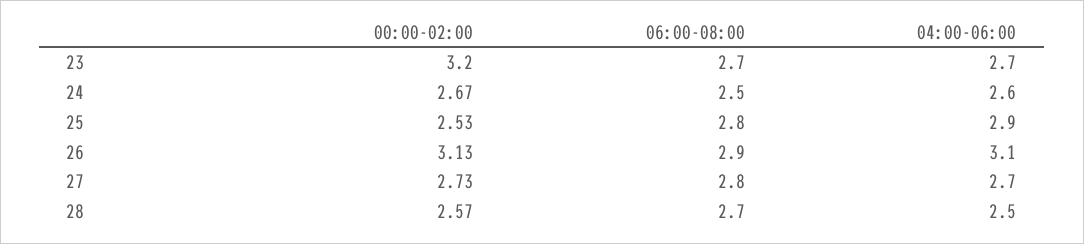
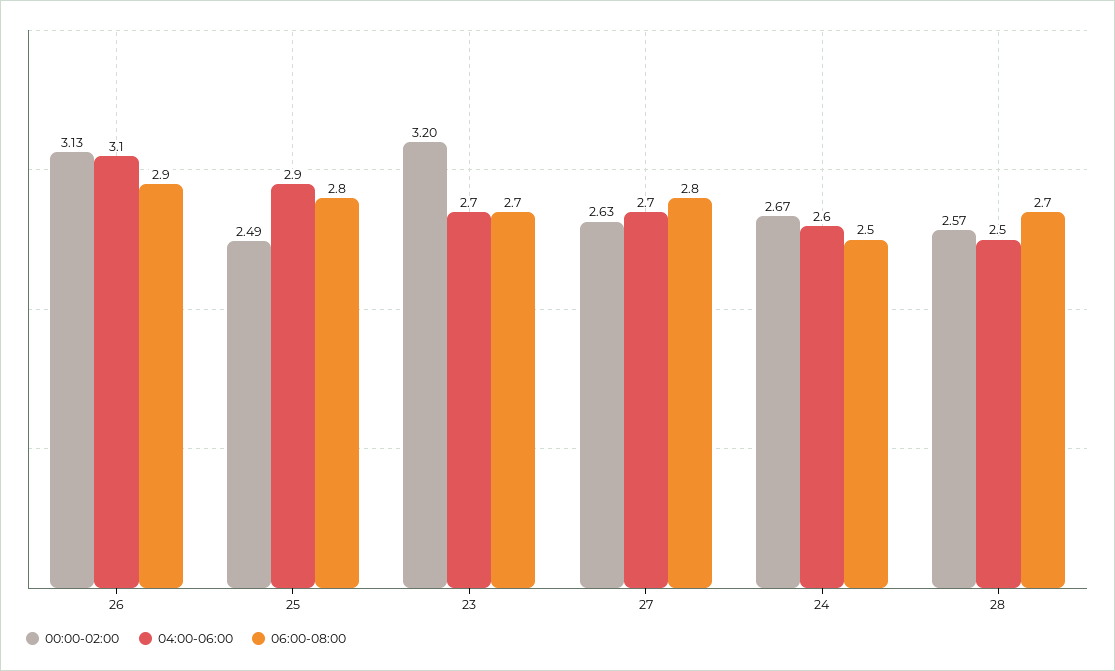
00:00-02:00, 25: 2.53 -> 2.49
00:00-02:00, 27: 2.73 -> 2.63

